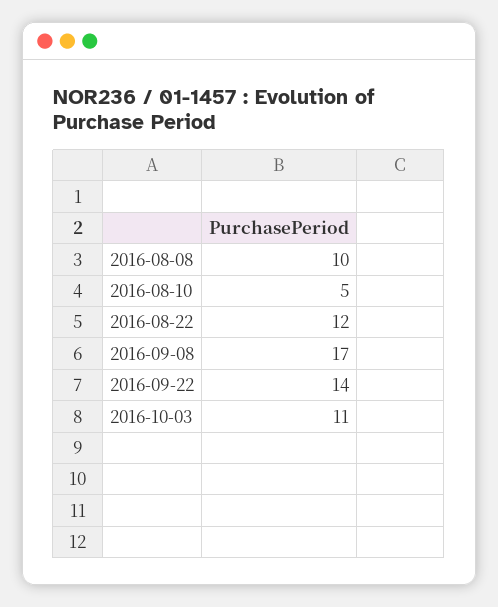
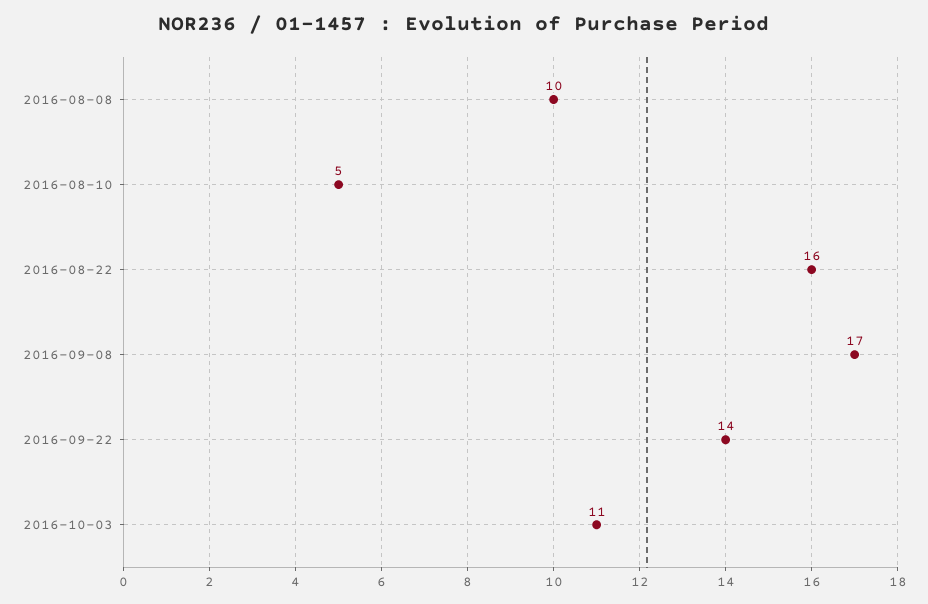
2016-08-22: 12 -> 16

